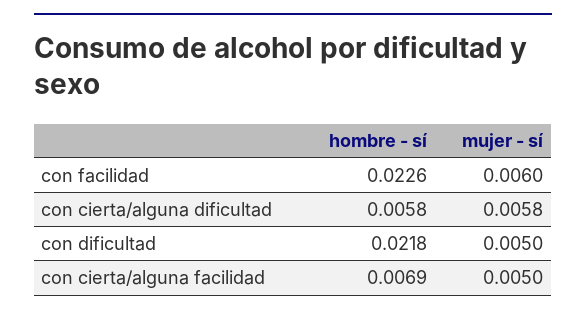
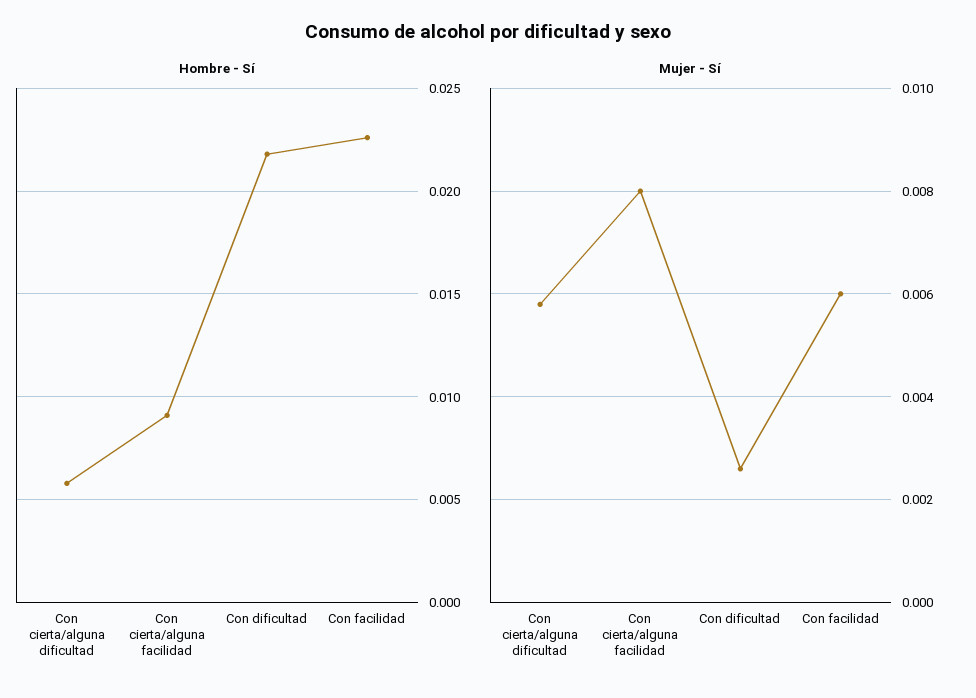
mujer - sí, con dificultad: 0.005 -> 0.0025
hombre - sí, con cierta/alguna facilidad: 0.0069 -> 0.009
mujer - sí, con cierta/alguna facilidad: 0.005 -> 0.008

